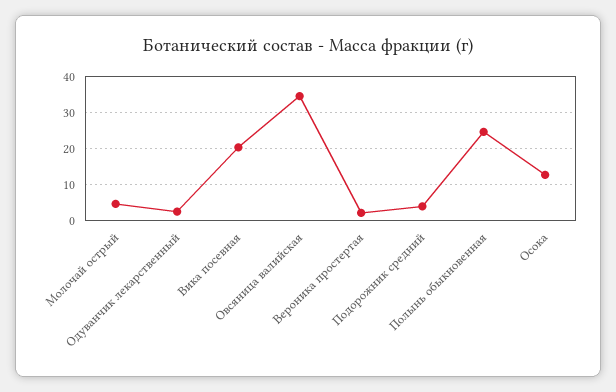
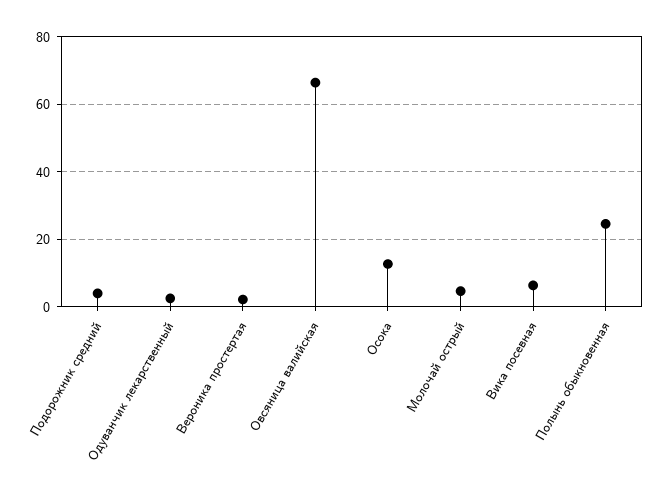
Вика посевная: 20 -> 6
Овсяница валийская: 34 -> 66

